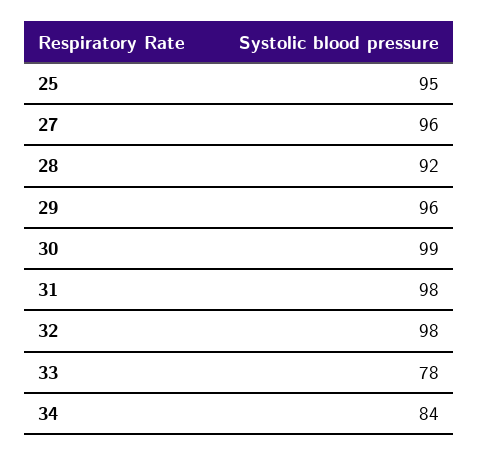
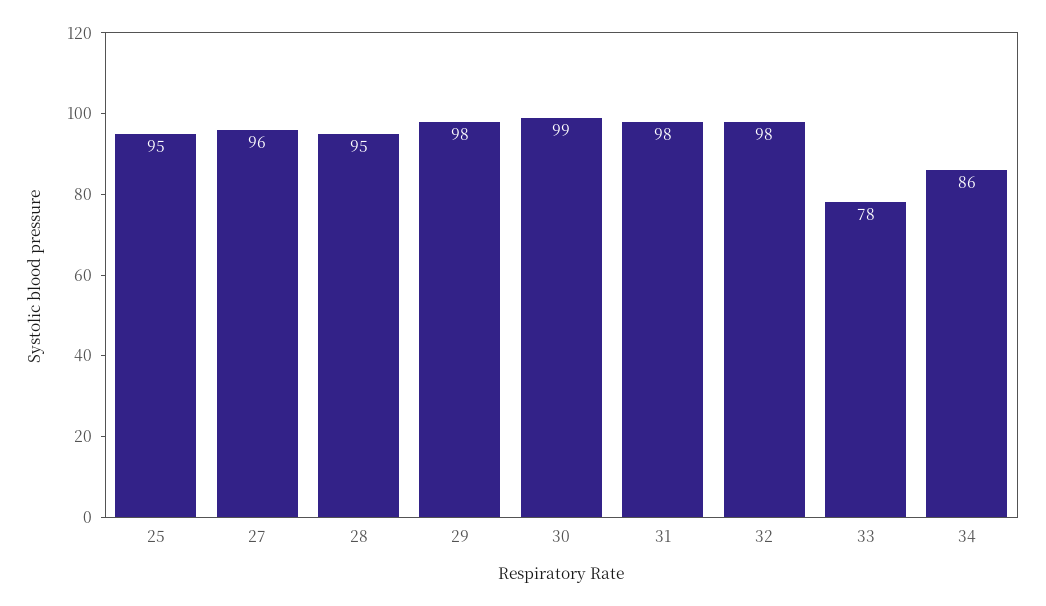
28: 92 -> 95
29: 96 -> 98
34: 84 -> 86

